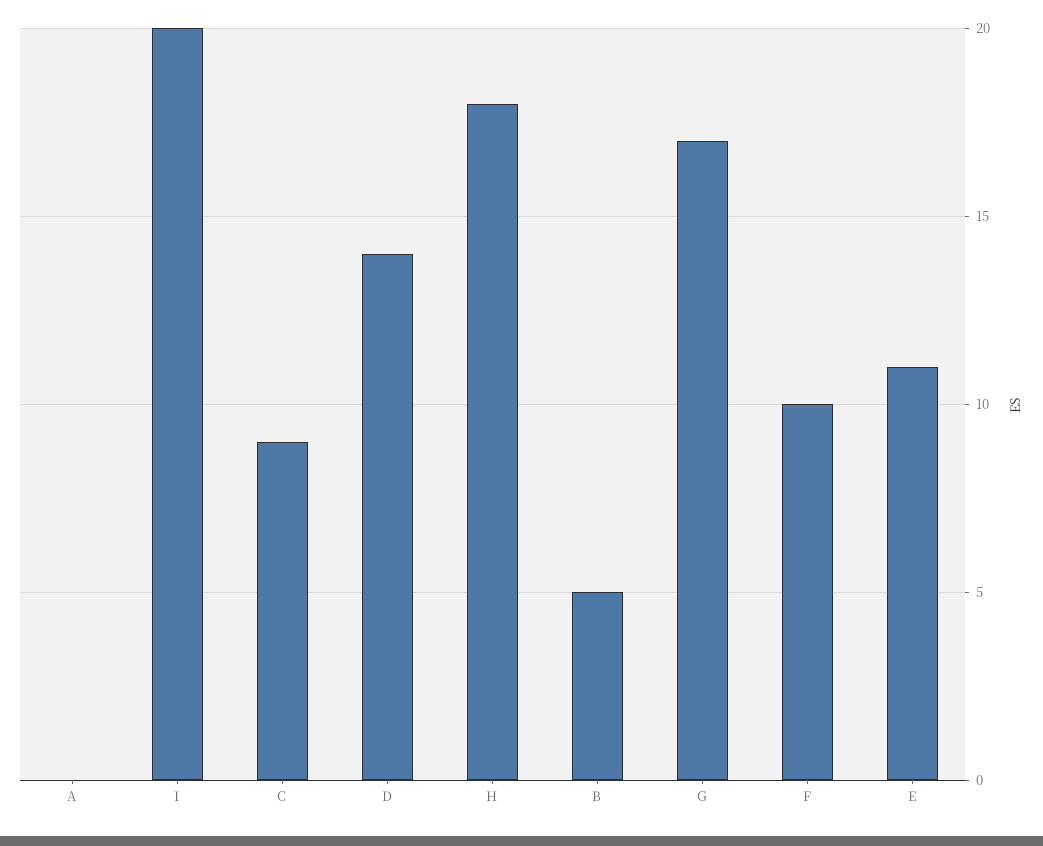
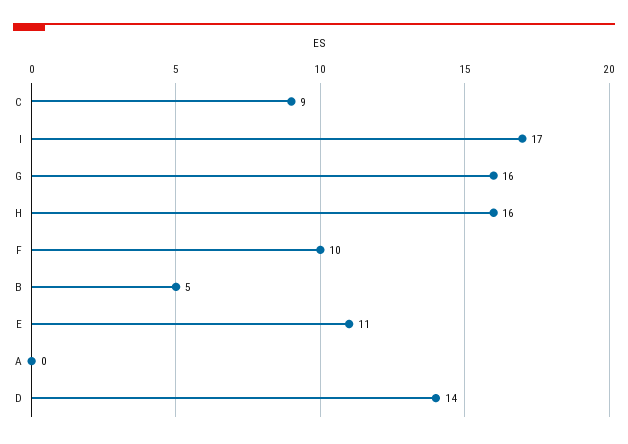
I: 20 -> 17
H: 18 -> 16
G: 17 -> 16

